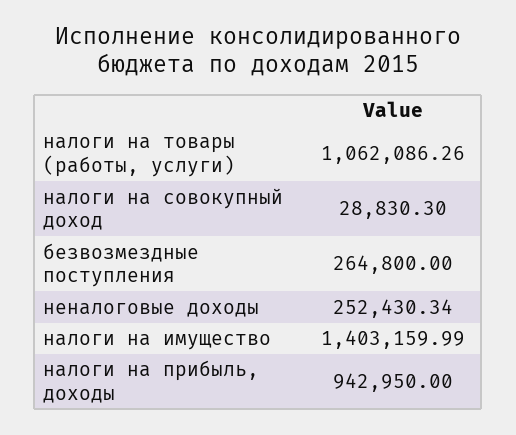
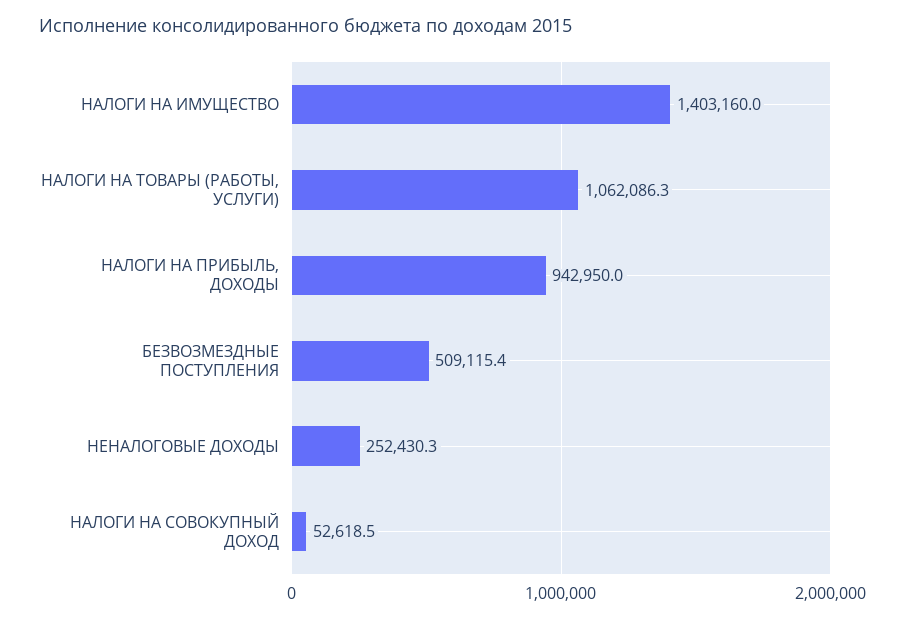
налоги на совокупный доход: 28830.3 -> 52618.5
безвозмездные поступления: 264800 -> 509115.4

